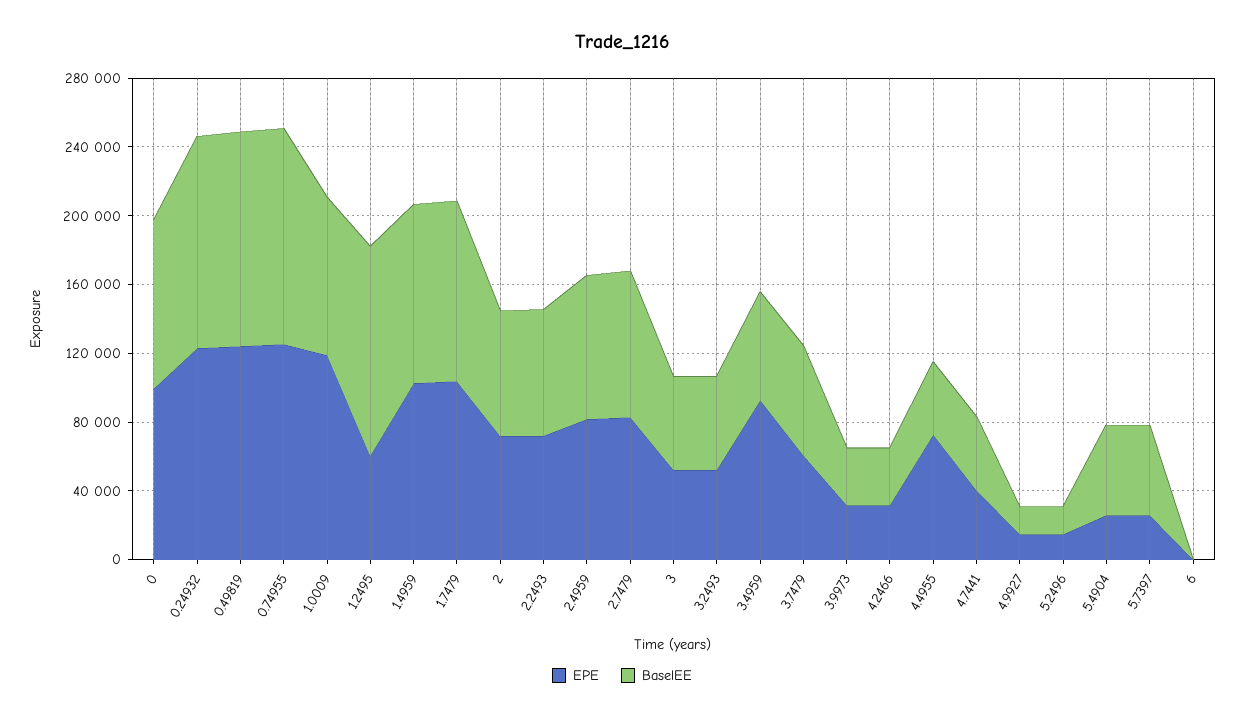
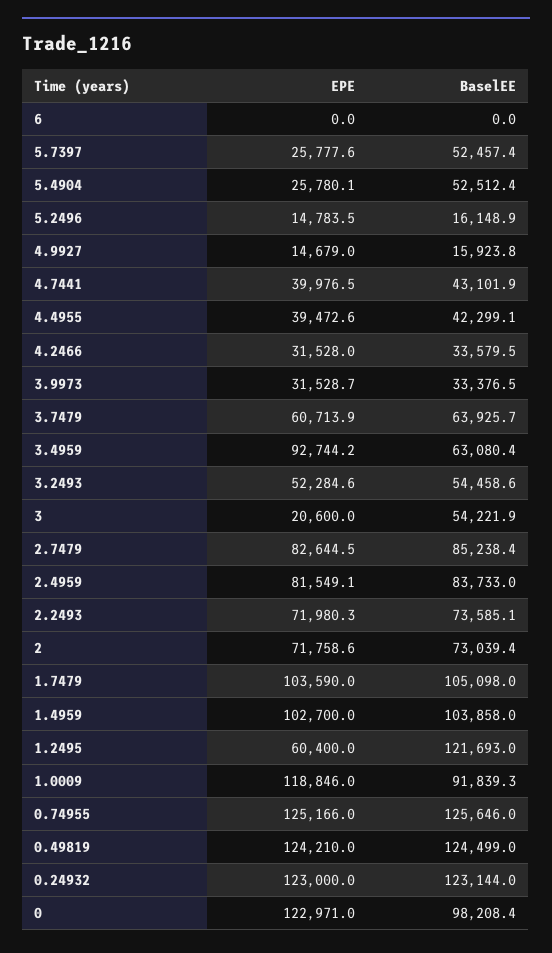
EPE, 0: 100000 -> 122971
EPE, 3: 50000 -> 20600
EPE, 4.4955: 70000 -> 39472.6

